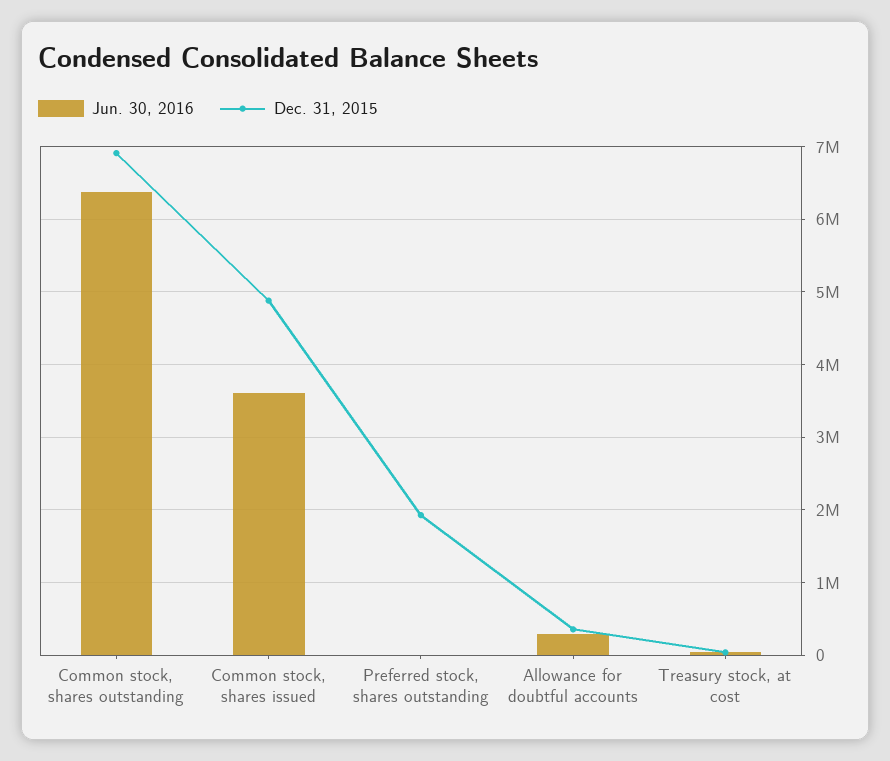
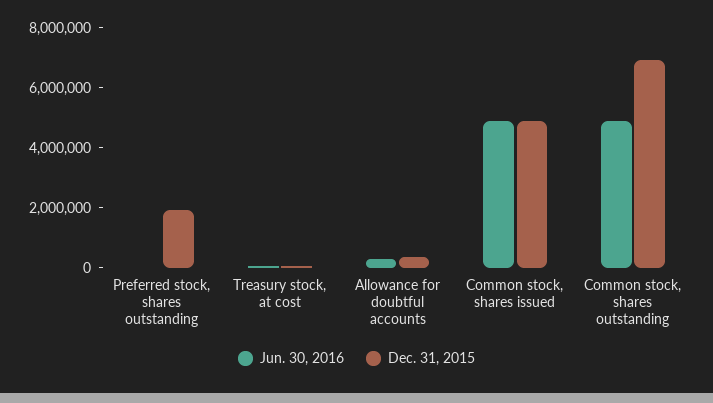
Jun. 30, 2016, Common stock, shares outstanding: 6400000 -> 5000000
Jun. 30, 2016, Common stock, shares issued: 3600000 -> 5000000

